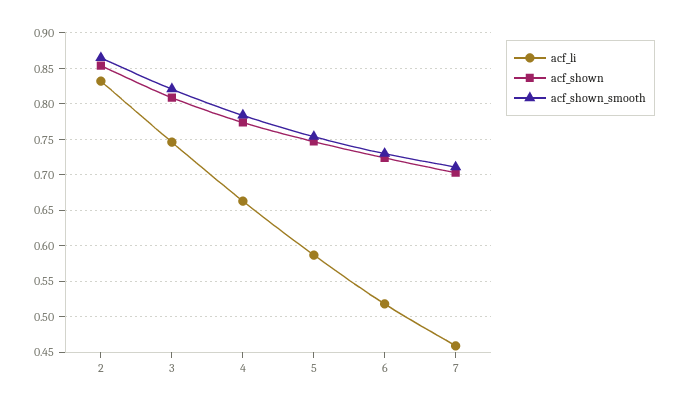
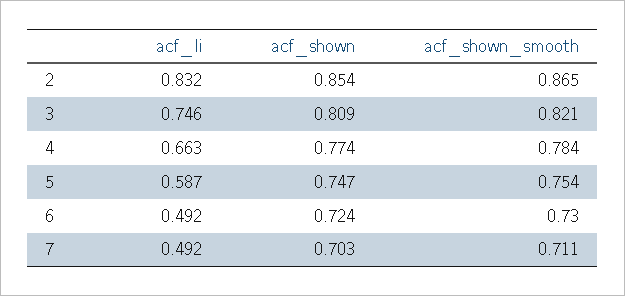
acf_li, 6: 0.52 -> 0.492
acf_li, 7: 0.46 -> 0.492

